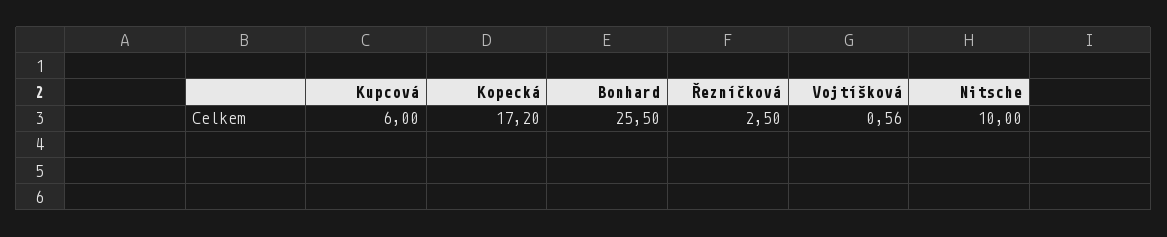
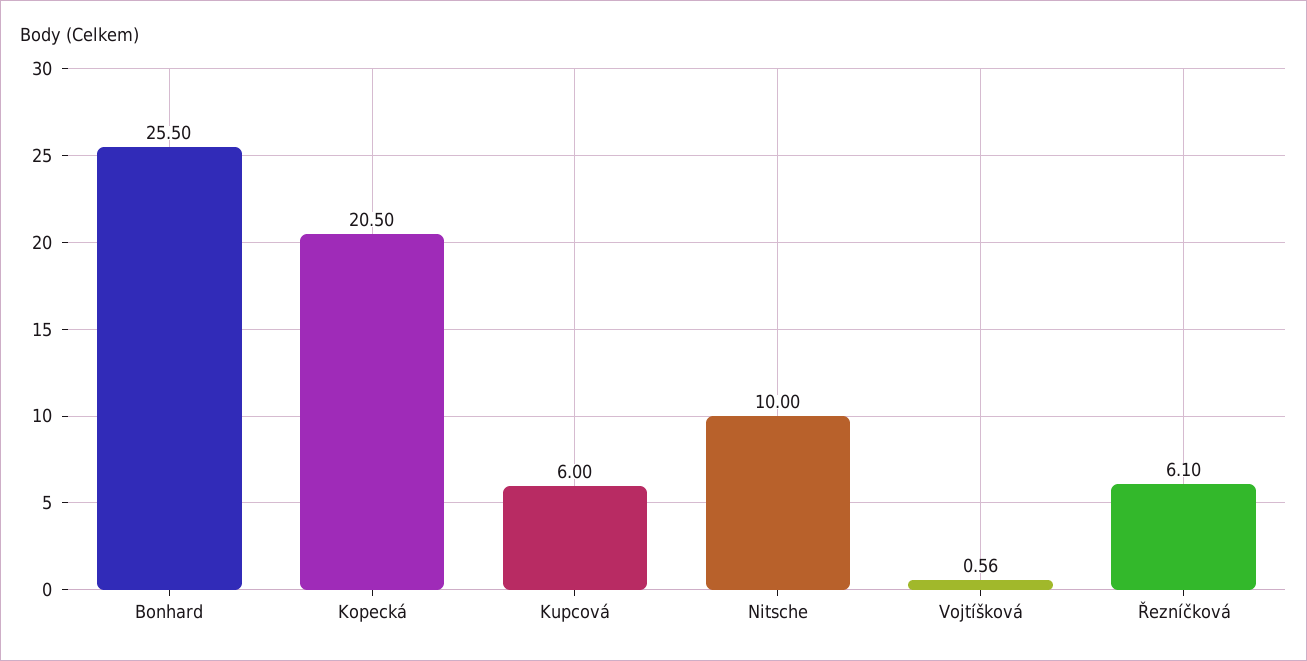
Kopecká: 17.2 -> 20.5
Řezníčková: 2.5 -> 6.1

